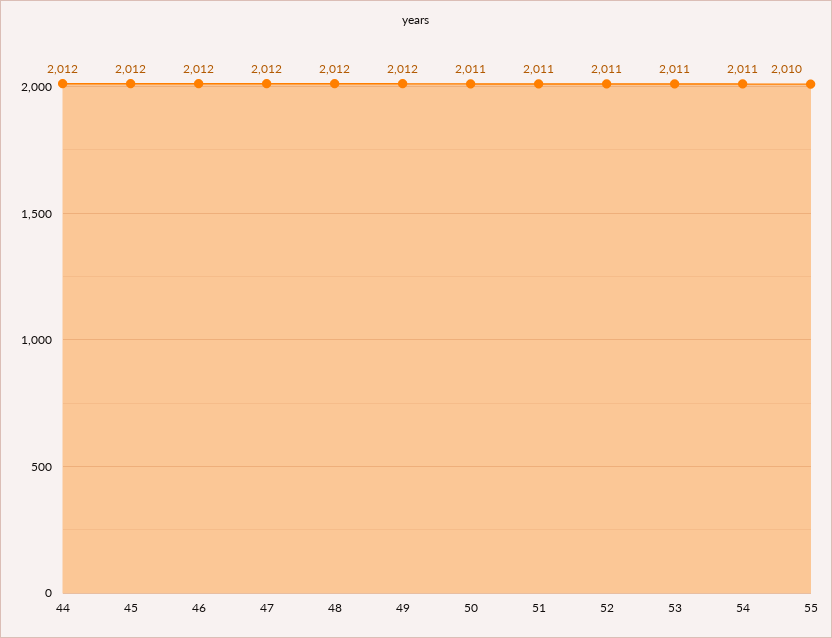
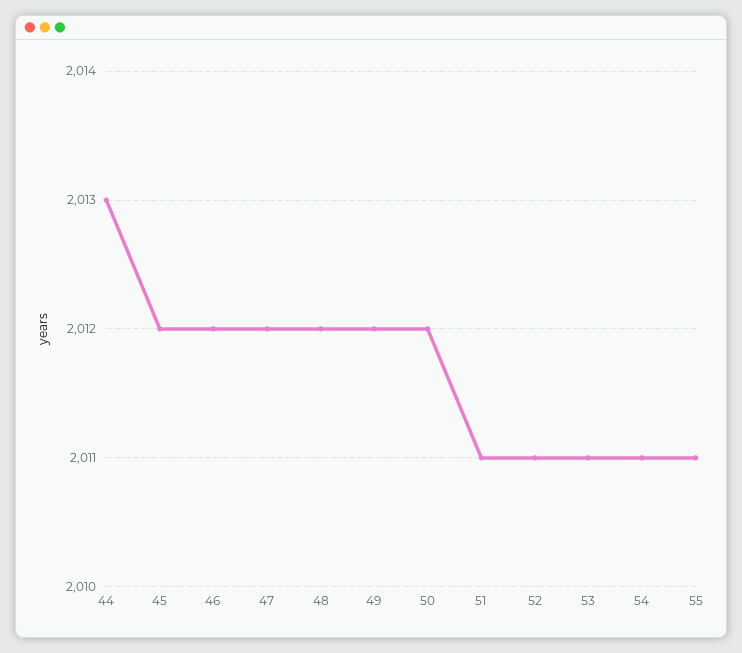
44: 2012 -> 2013
50: 2011 -> 2012
55: 2010 -> 2011

